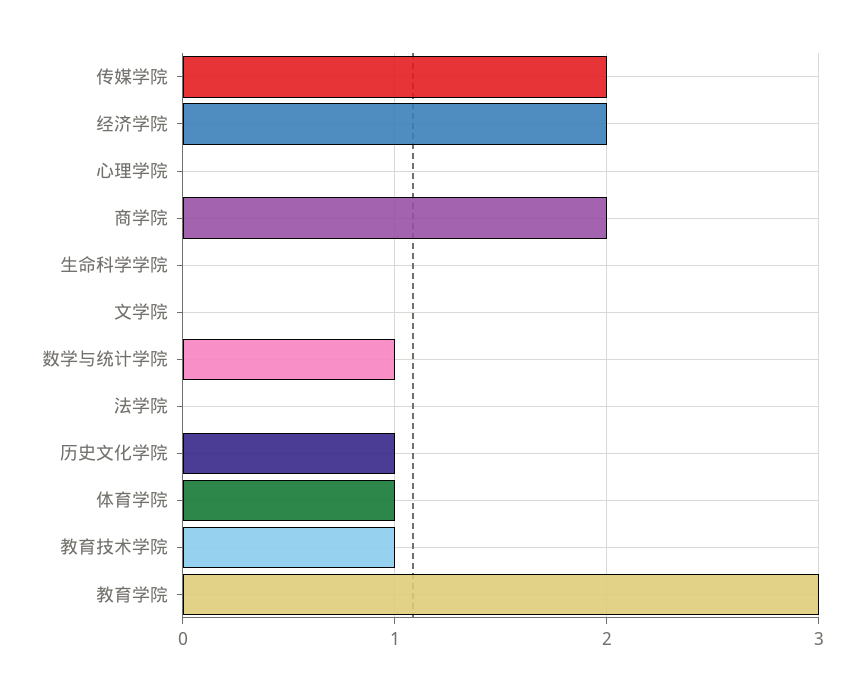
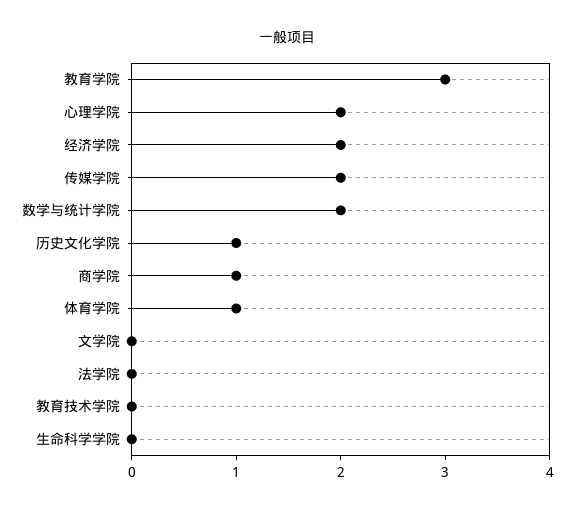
心理学院: 0 -> 2
商学院: 2 -> 1
数学与统计学院: 1 -> 2
教育技术学院: 1 -> 0

